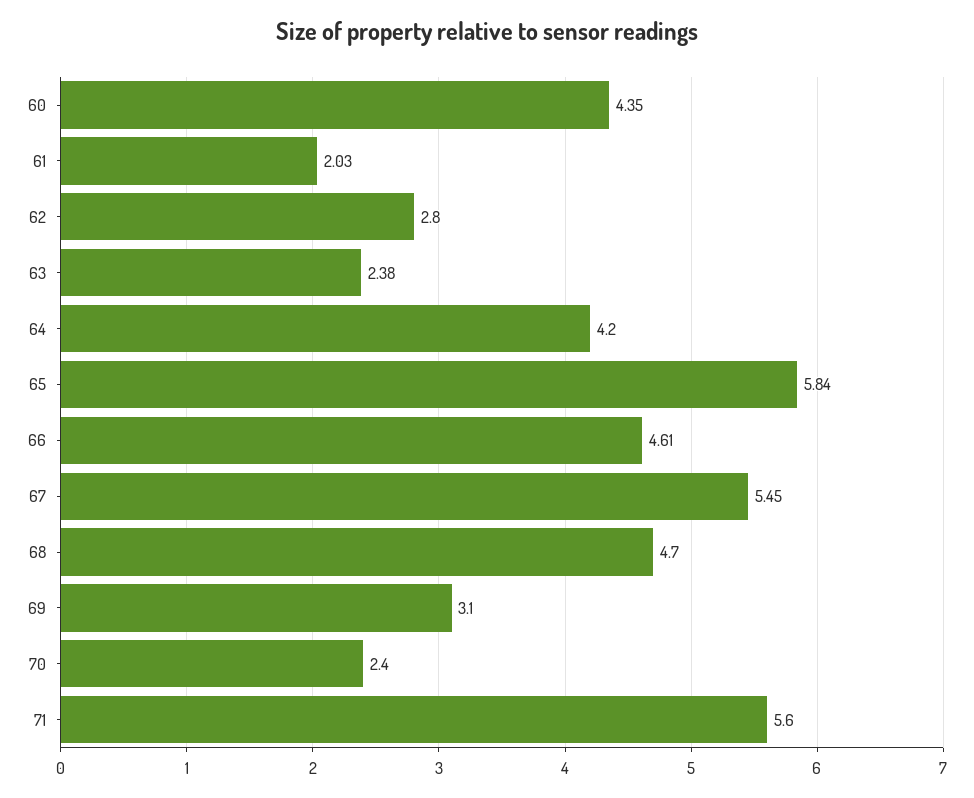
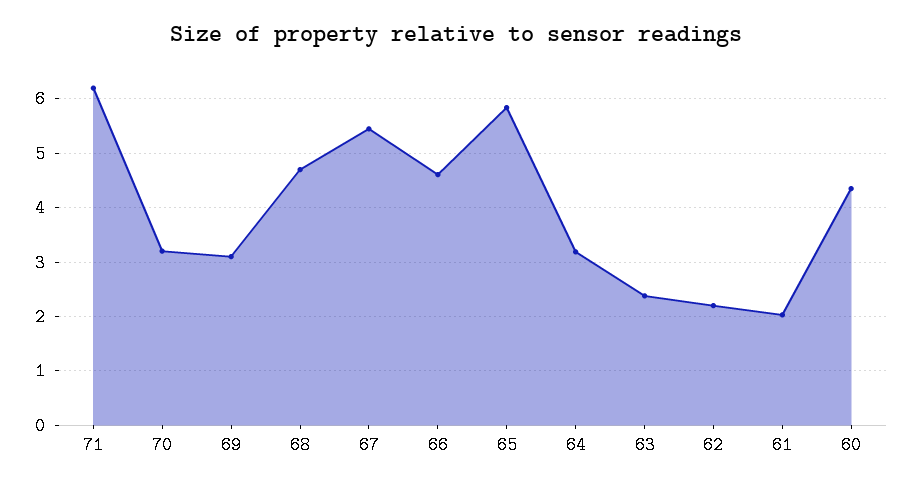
62: 2.8 -> 2.2
64: 4.2 -> 3.2
70: 2.4 -> 3.2
71: 5.6 -> 6.2

